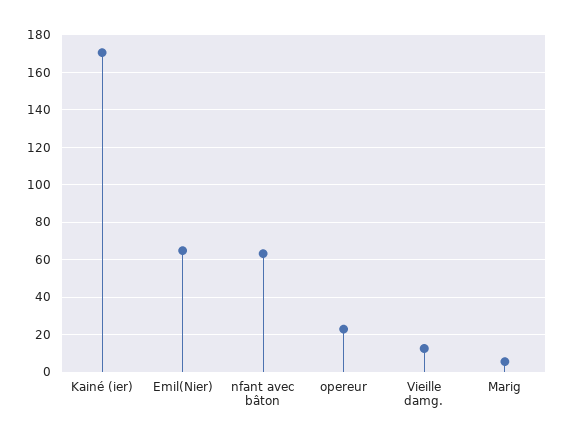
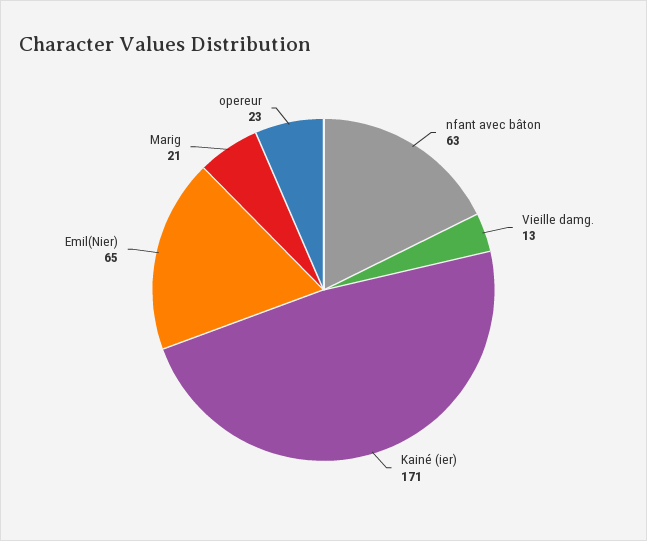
Marig: 5 -> 21

